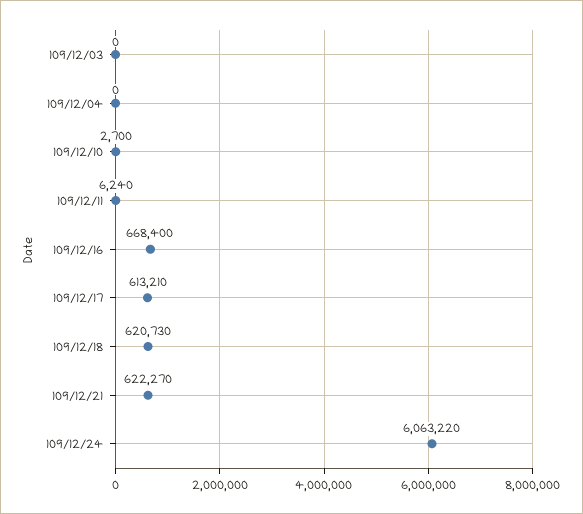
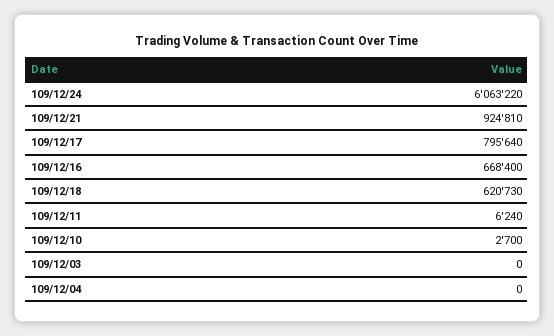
109/12/17: 613210 -> 795640
109/12/21: 622270 -> 924810

